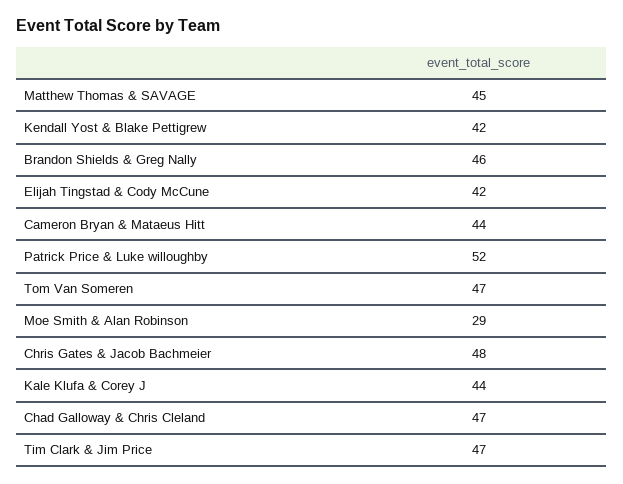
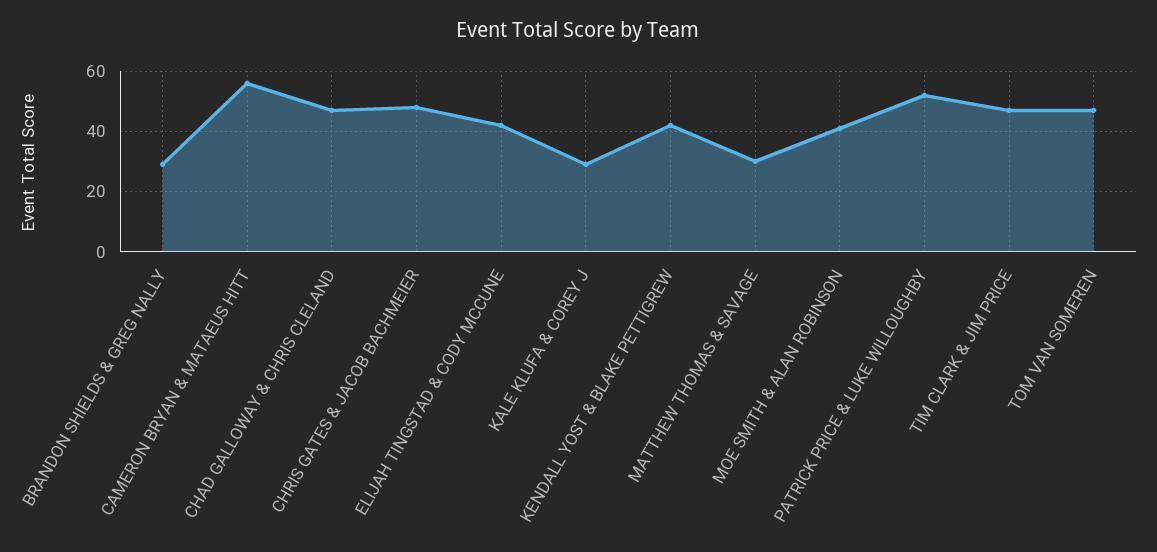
Matthew Thomas & SAVAGE: 45 -> 30
Brandon Shields & Greg Nally: 46 -> 30
Cameron Bryan & Mataeus Hitt: 44 -> 55
Moe Smith & Alan Robinson: 29 -> 40
Kale Klufa & Corey J: 44 -> 30

